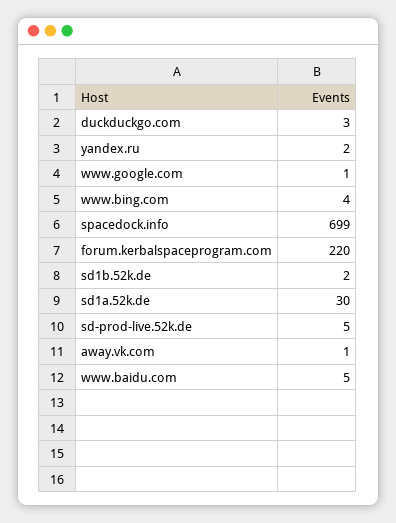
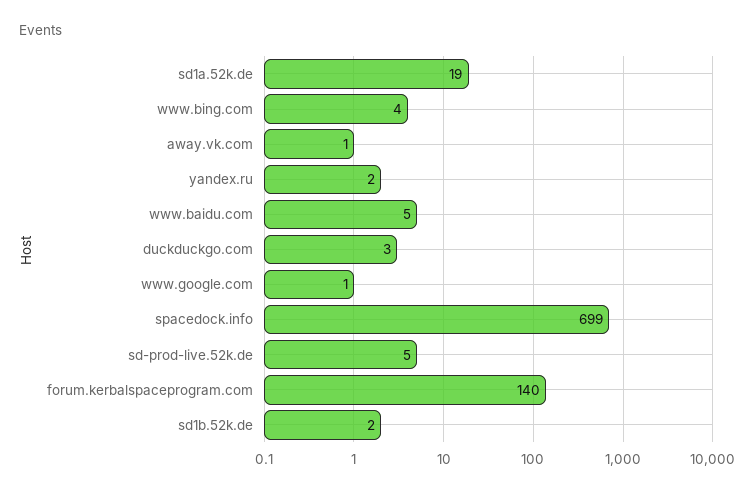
forum.kerbalspaceprogram.com: 220 -> 140
sd1a.52k.de: 30 -> 19

